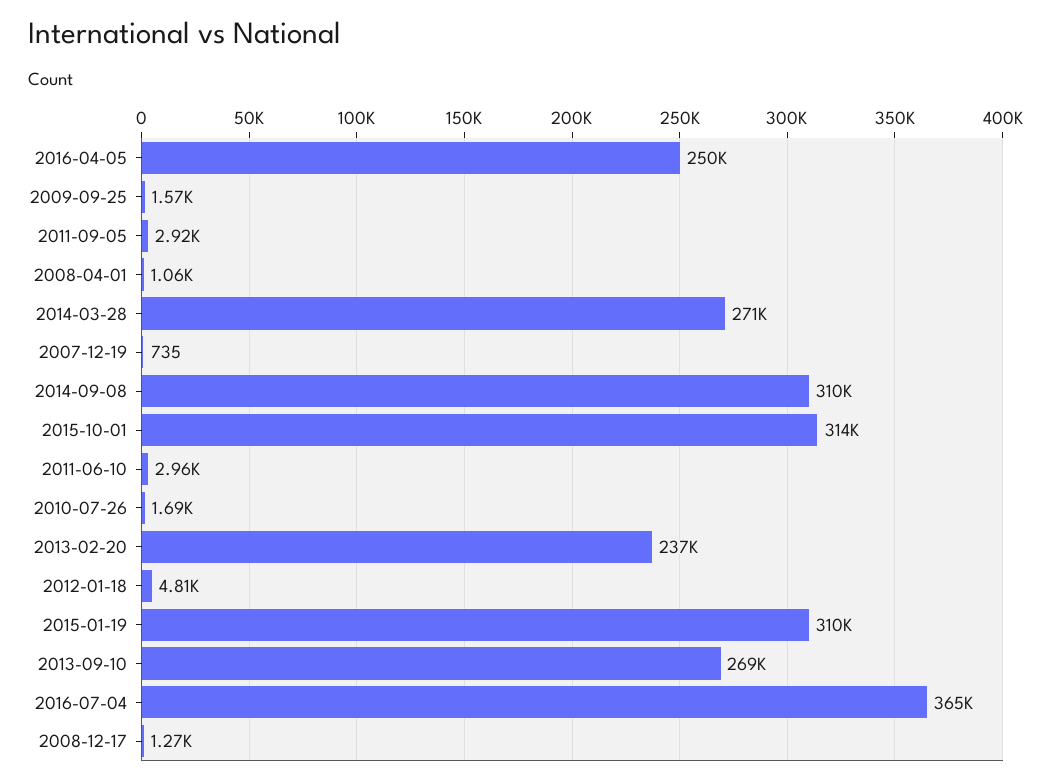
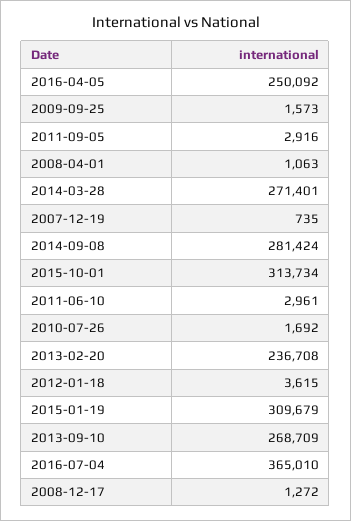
2014-09-08: 310000 -> 281424
2012-01-18: 4810 -> 3615

